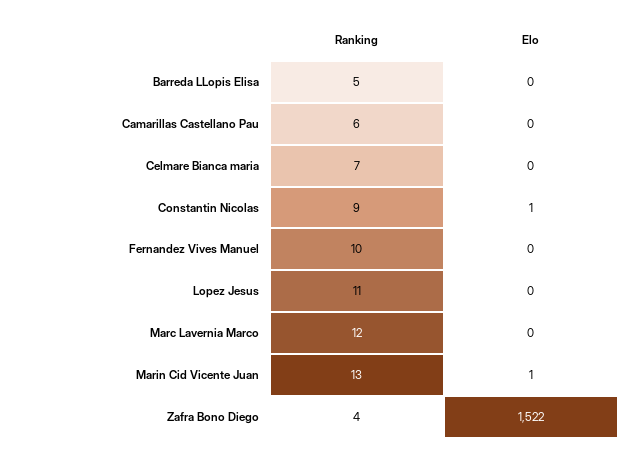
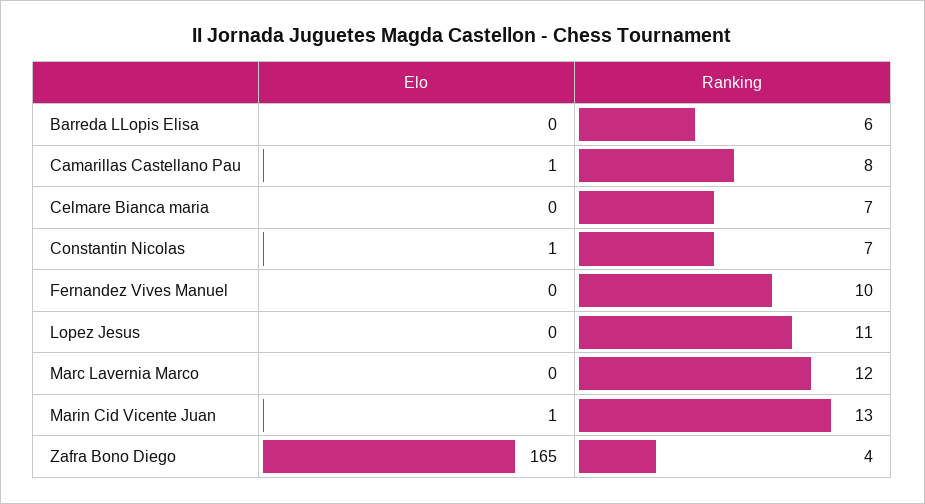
Ranking, Barreda LLopis Elisa: 5 -> 6
Ranking, Camarillas Castellano Pau: 6 -> 8
Elo, Camarillas Castellano Pau: 0 -> 1
Ranking, Constantin Nicolas: 9 -> 7
Elo, Zafra Bono Diego: 1522 -> 165

